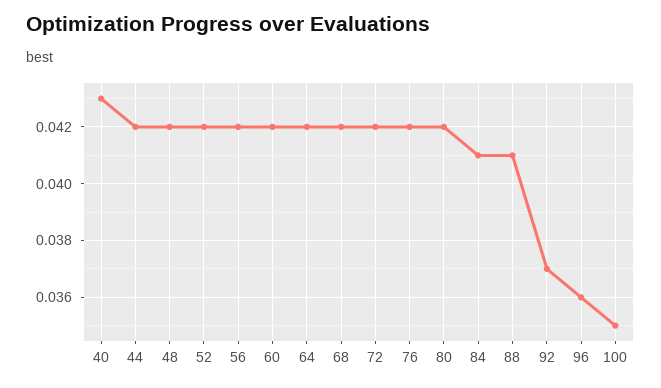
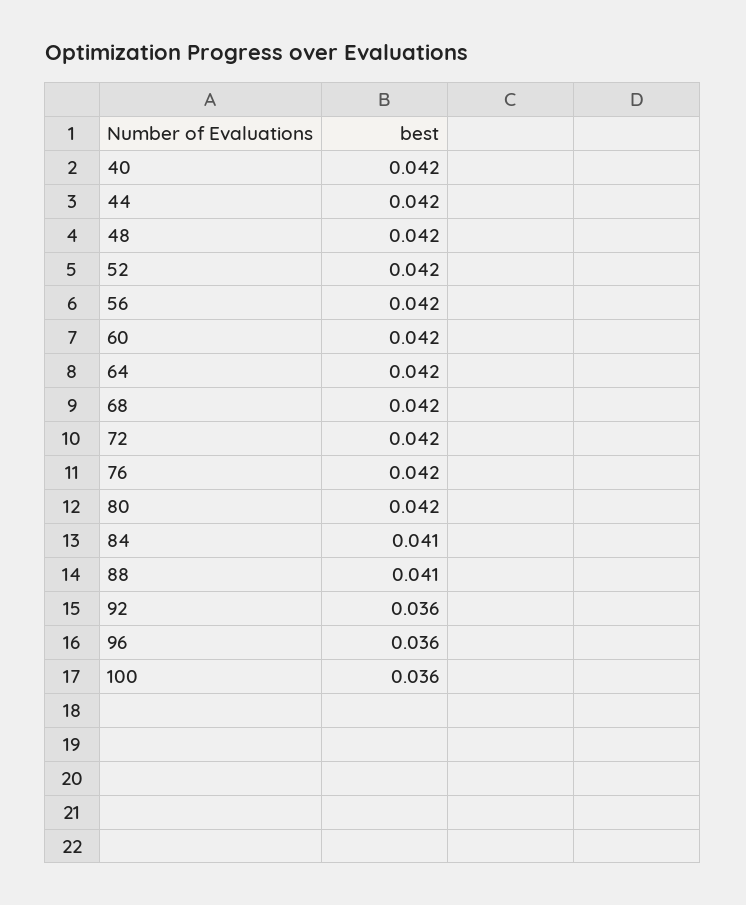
40: 0.043 -> 0.042
92: 0.037 -> 0.036
100: 0.035 -> 0.036

